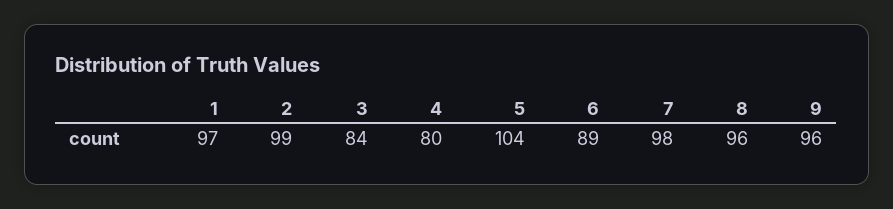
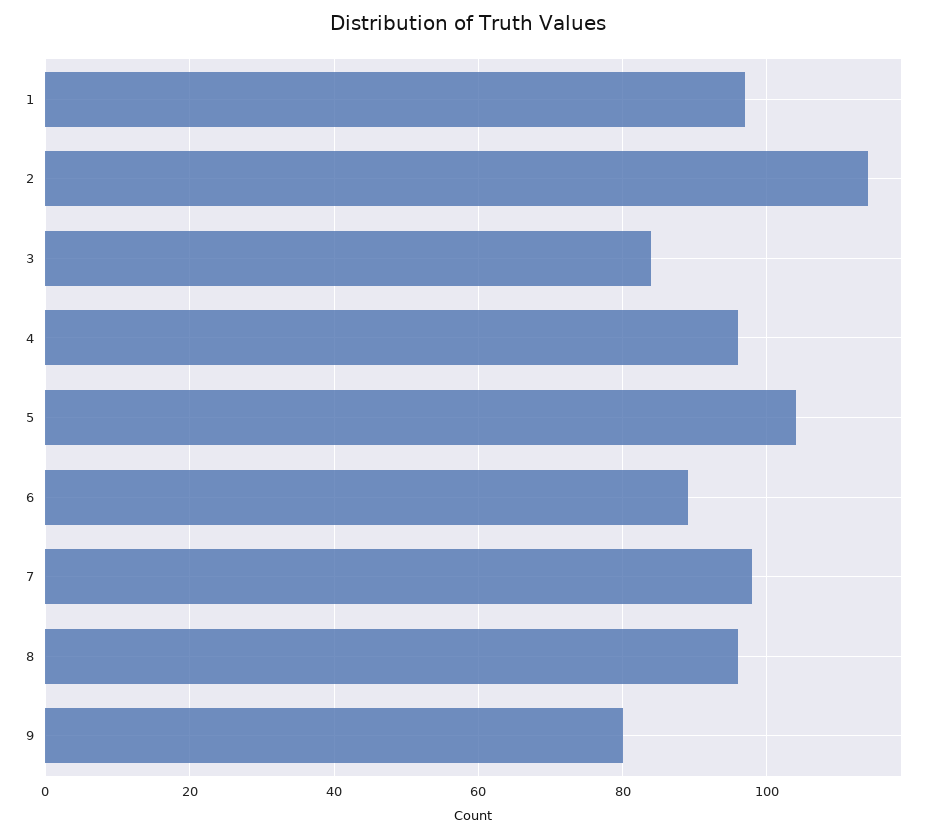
2: 99 -> 115
4: 80 -> 95
9: 96 -> 80

